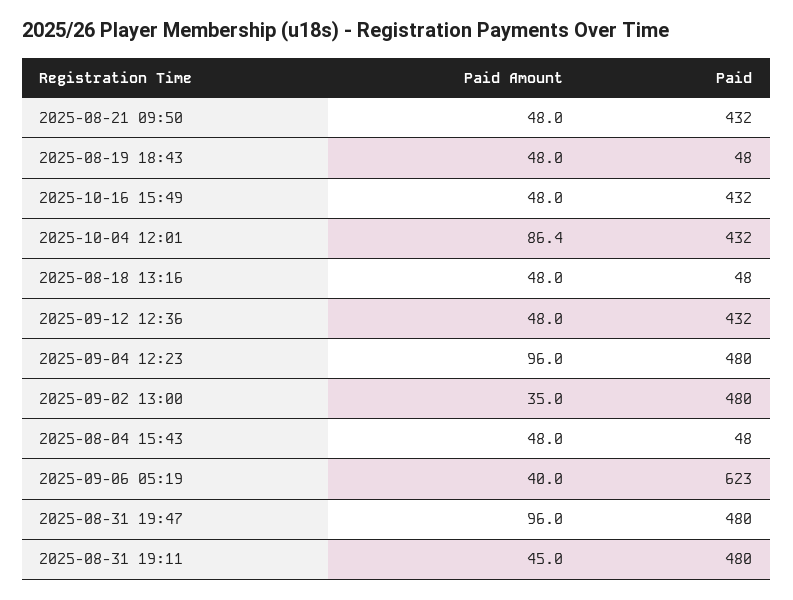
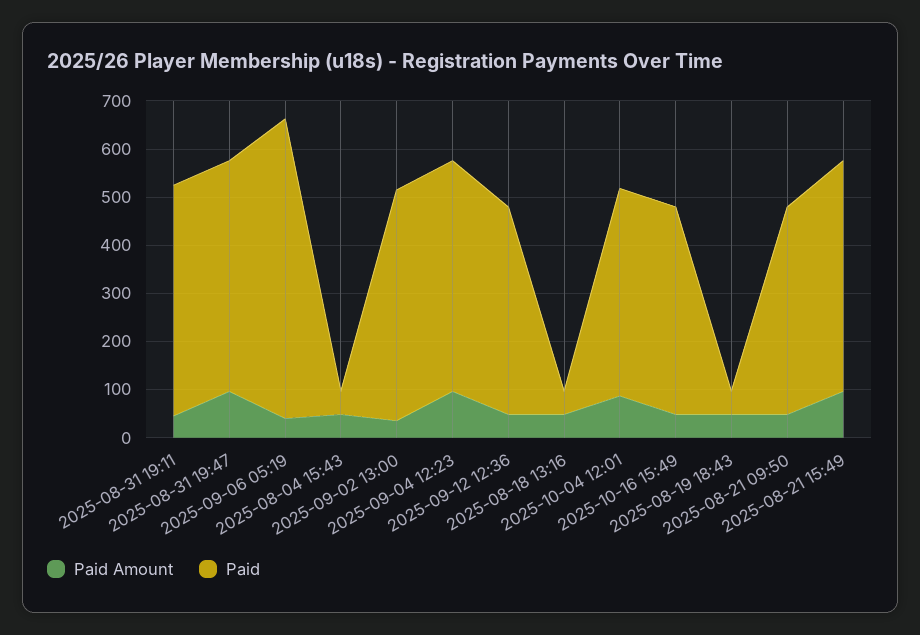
Paid Amount, 2025-08-21 15:49: none -> 100
Paid, 2025-08-21 15:49: none -> 480

